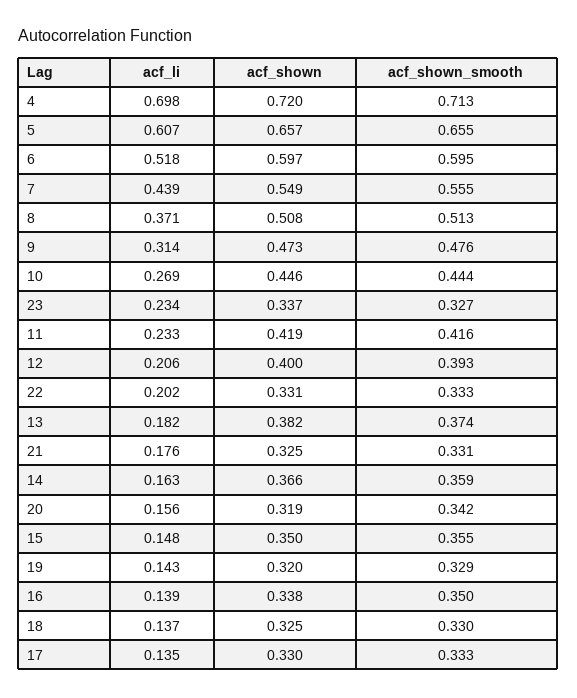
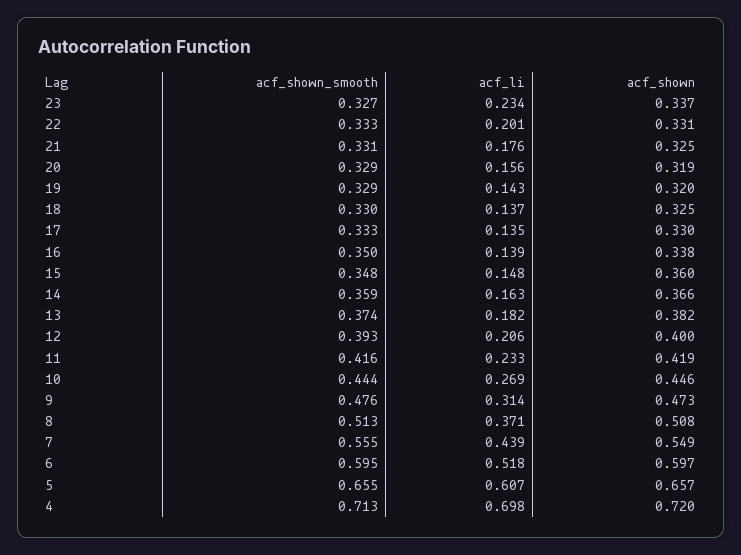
acf_li, 22: 0.202 -> 0.201
acf_shown_smooth, 20: 0.342 -> 0.329
acf_shown, 15: 0.35 -> 0.36
acf_shown_smooth, 15: 0.355 -> 0.348

